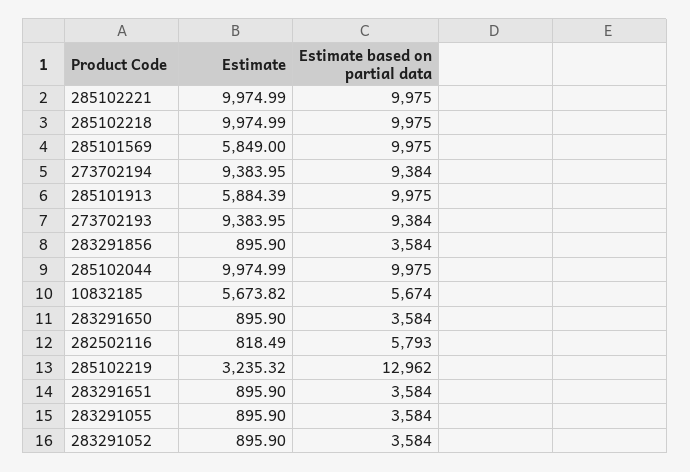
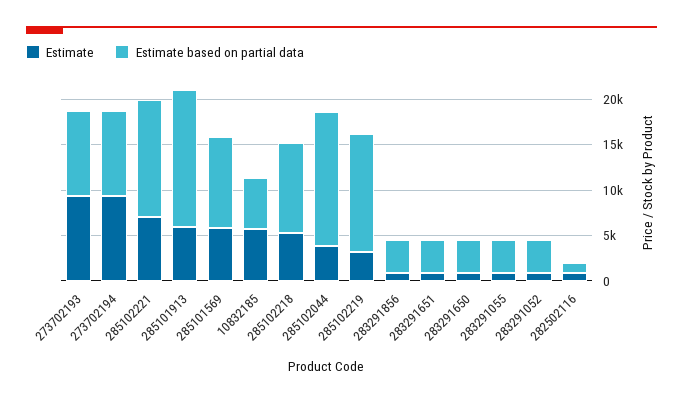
Estimate, 285102221: 9974.99 -> 7000
Estimate based on partial data, 285102221: 9975 -> 13000
Estimate, 285102218: 9974.99 -> 5000
Estimate based on partial data, 285101913: 9975 -> 15000
Estimate, 285102044: 9974.99 -> 4000
Estimate based on partial data, 285102044: 9975 -> 15000
Estimate based on partial data, 282502116: 5793 -> 1000

